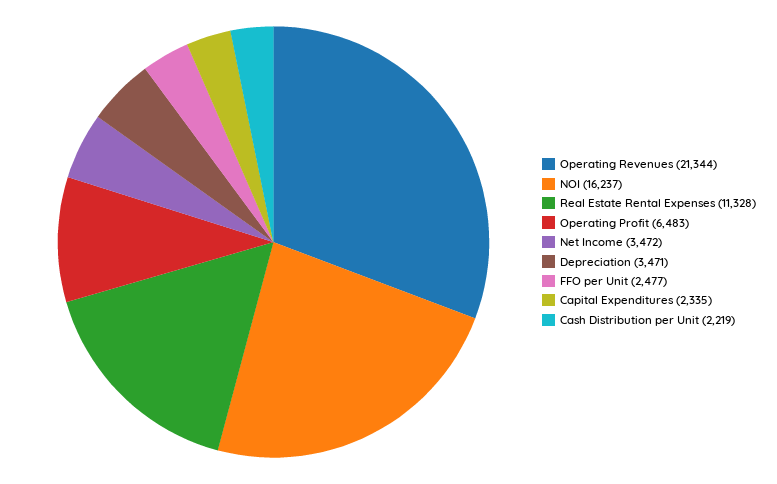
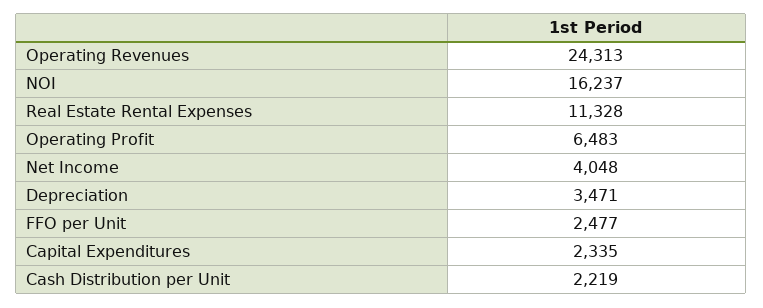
Operating Revenues: 21344 -> 24313
Net Income: 3472 -> 4048

